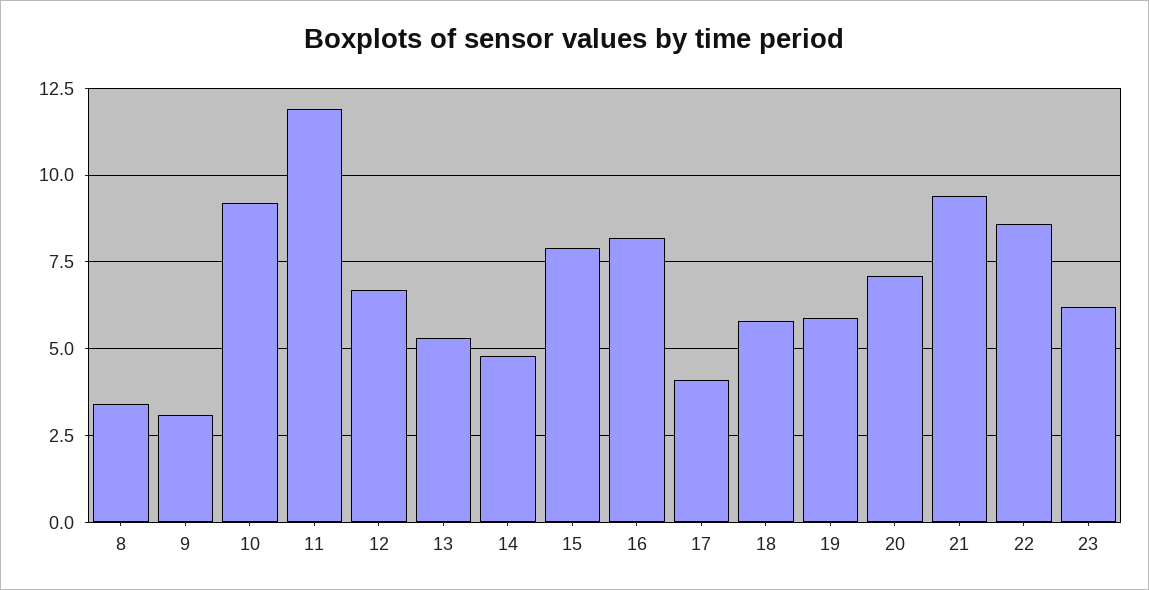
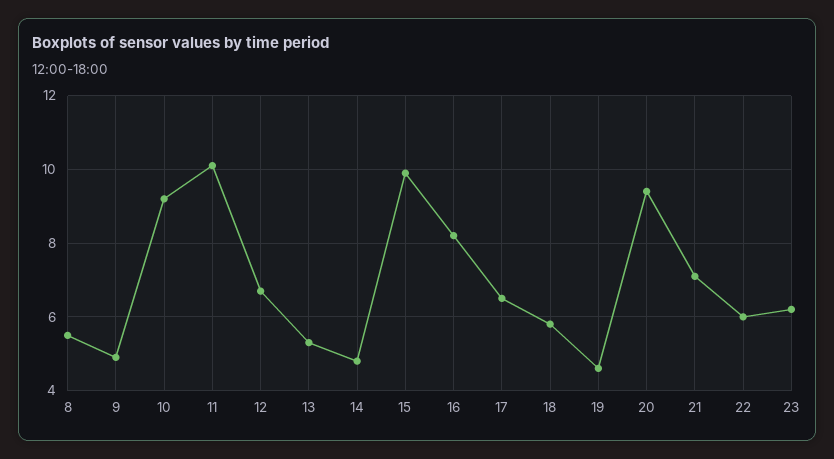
8: 3.5 -> 5.5
9: 3 -> 5
11: 12 -> 10
15: 8 -> 10
17: 4 -> 6.5
19: 6 -> 4.5
20: 7 -> 9.5
21: 9.5 -> 7
22: 8.5 -> 6

